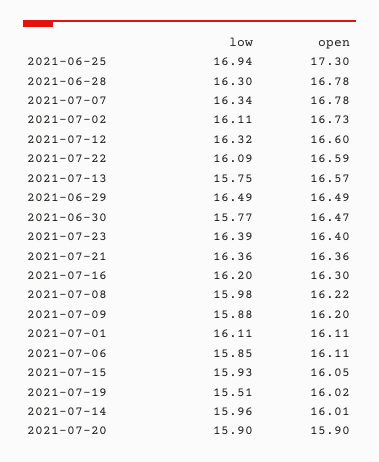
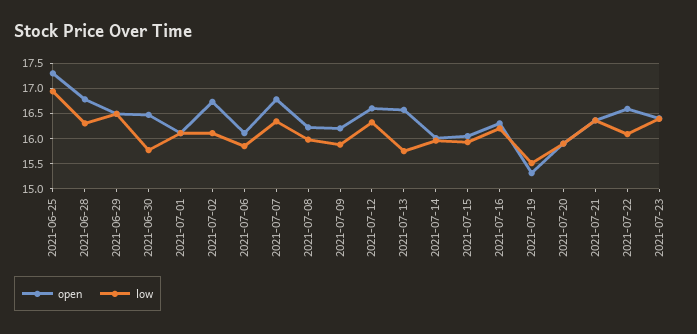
open, 2021-07-19: 16.02 -> 15.25

